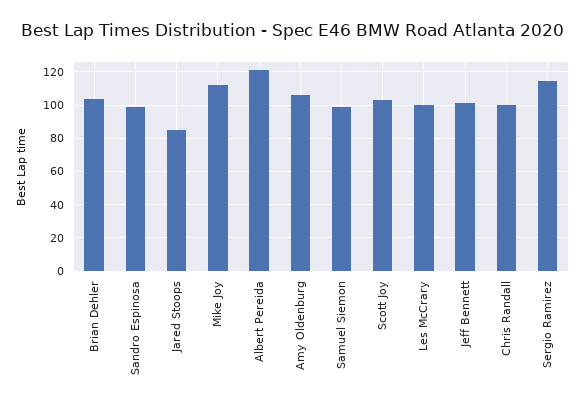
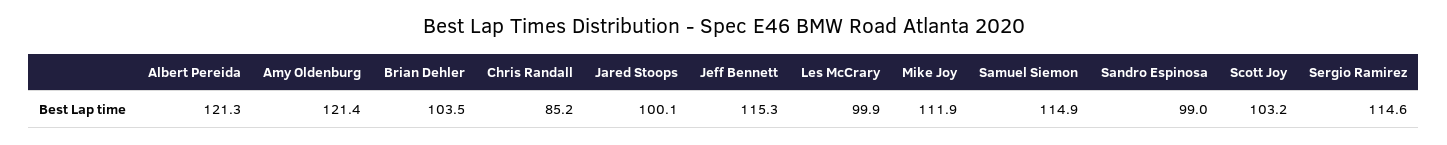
Jared Stoops: 85 -> 100.1
Amy Oldenburg: 105 -> 121.4
Samuel Siemon: 100 -> 114.9
Jeff Bennett: 100 -> 115.3
Chris Randall: 100 -> 85.2

